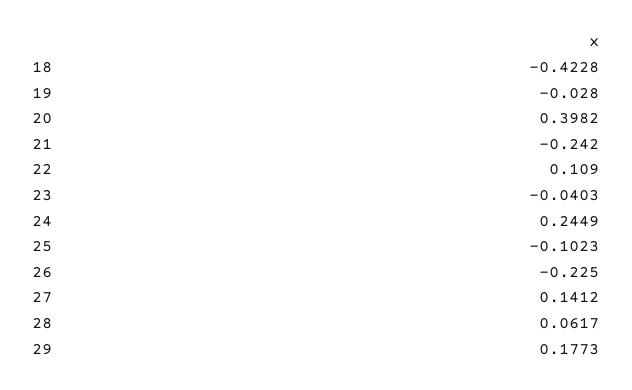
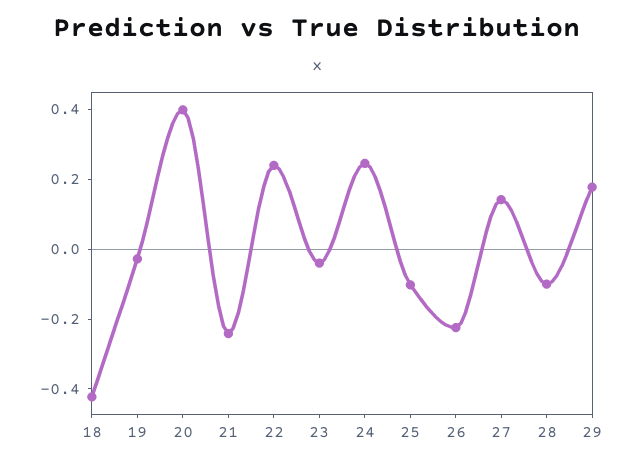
22: 0.109 -> 0.25
28: 0.0617 -> -0.1

